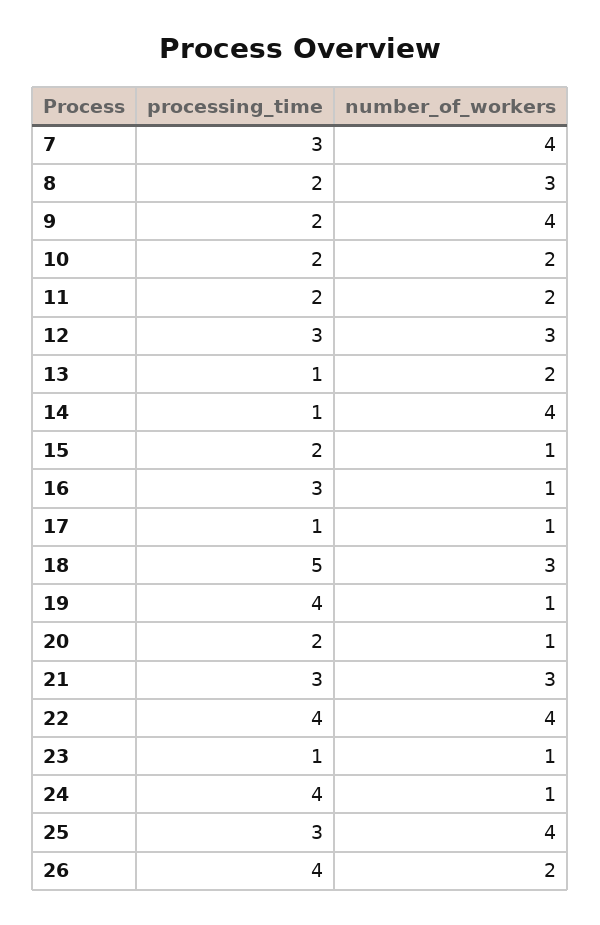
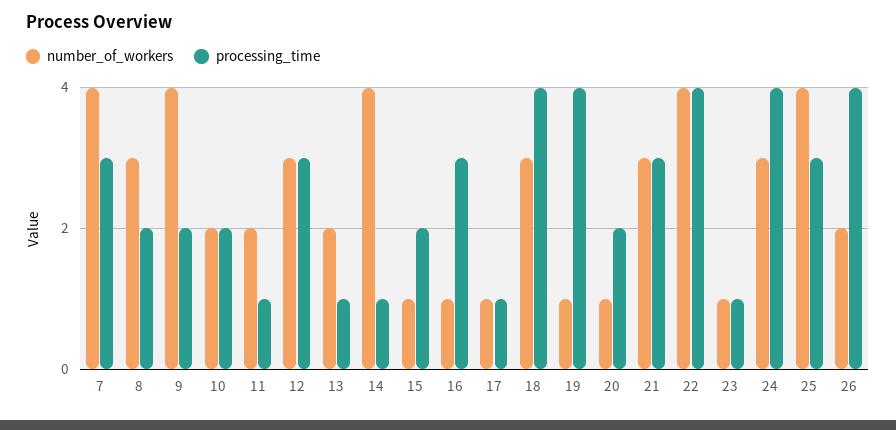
processing_time, 11: 2 -> 1
processing_time, 18: 5 -> 4
number_of_workers, 24: 1 -> 3

